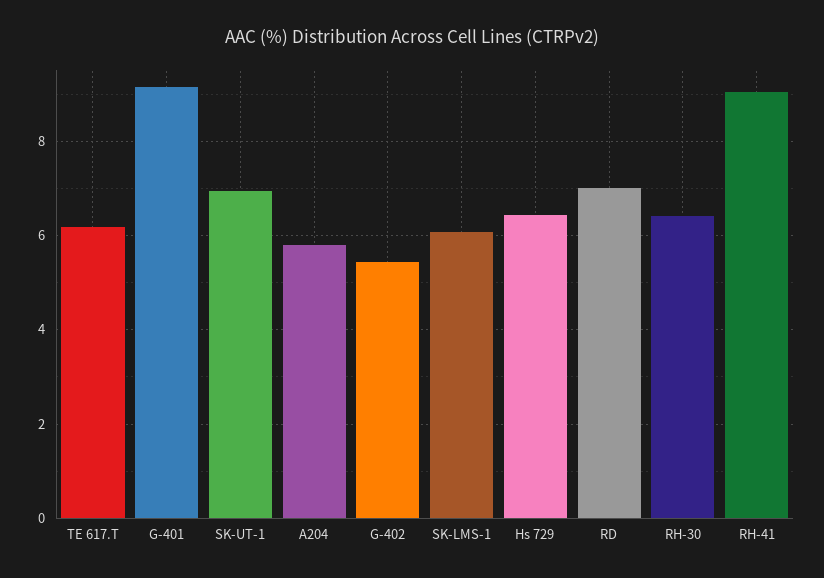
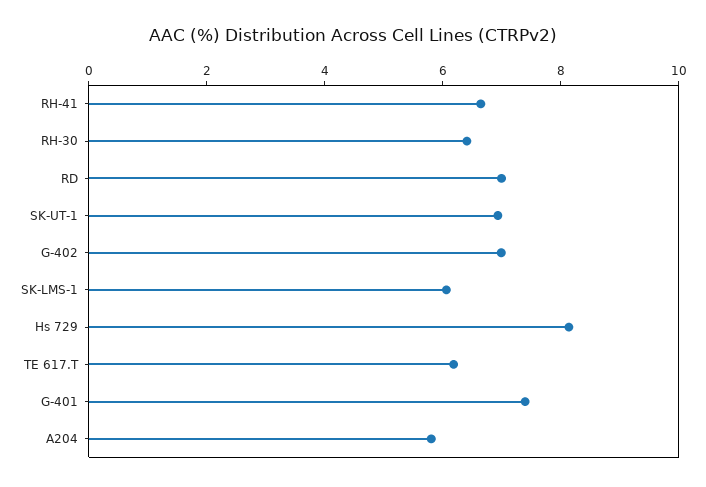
G-401: 9.2 -> 7.5
G-402: 5.4 -> 7
Hs 729: 6.4 -> 8
RH-41: 9 -> 6.5

